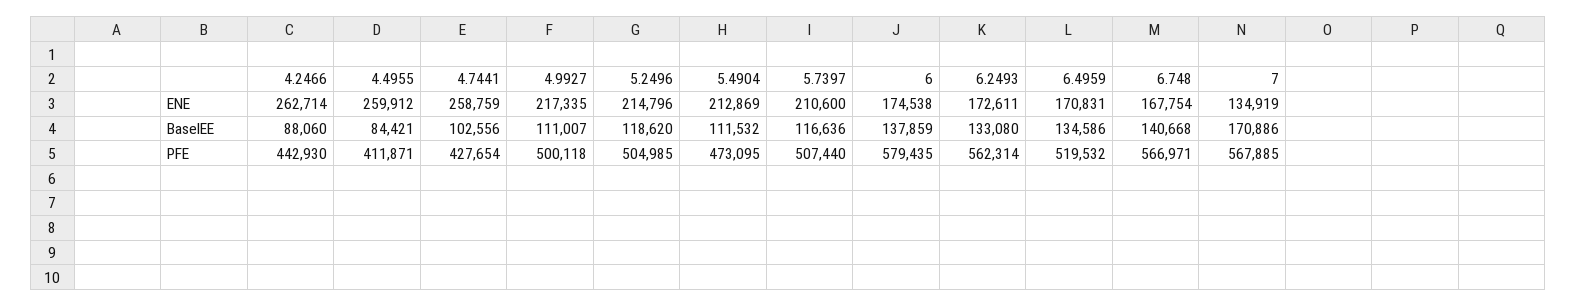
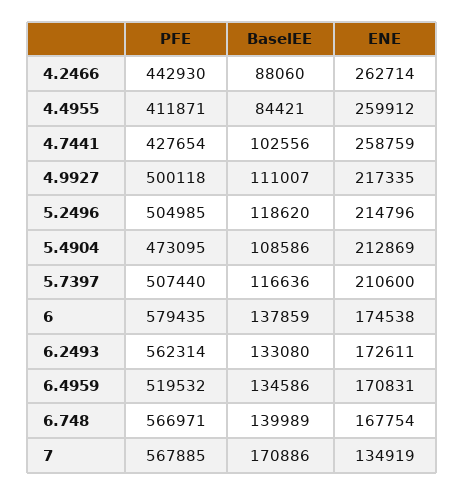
5.4904, BaselEE: 111532 -> 108586
6.748, BaselEE: 140668 -> 139989

